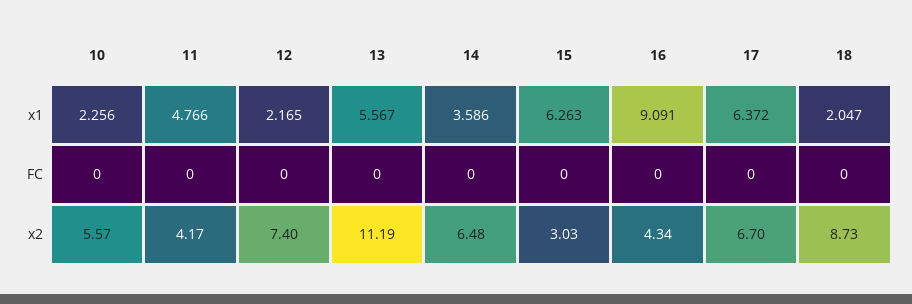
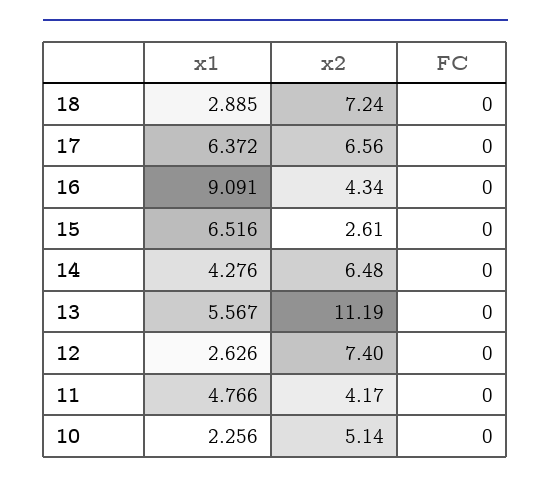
12, x1: 2.165 -> 2.626
14, x1: 3.586 -> 4.276
15, x1: 6.263 -> 6.516
18, x1: 2.047 -> 2.885
10, x2: 5.57 -> 5.14
15, x2: 3.03 -> 2.61
17, x2: 6.7 -> 6.56
18, x2: 8.73 -> 7.24

